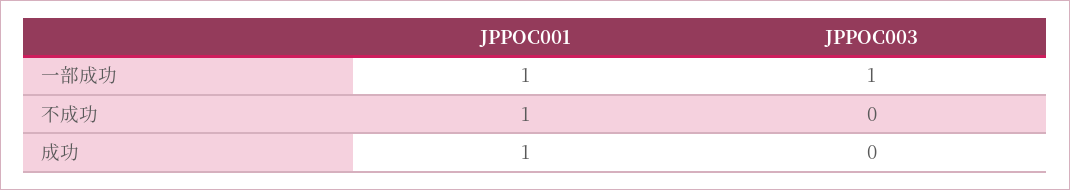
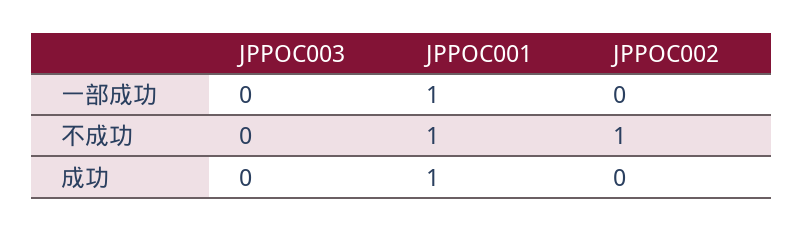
JPPOC003, 一部成功: 1 -> 0
JPPOC002, 一部成功: none -> 0
JPPOC002, 不成功: none -> 1
JPPOC002, 成功: none -> 0

